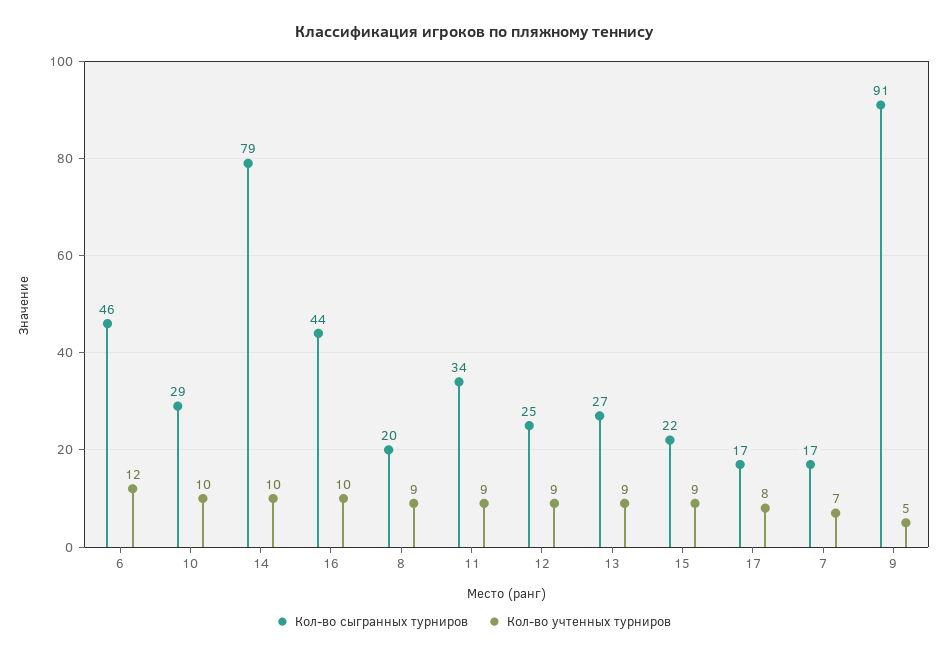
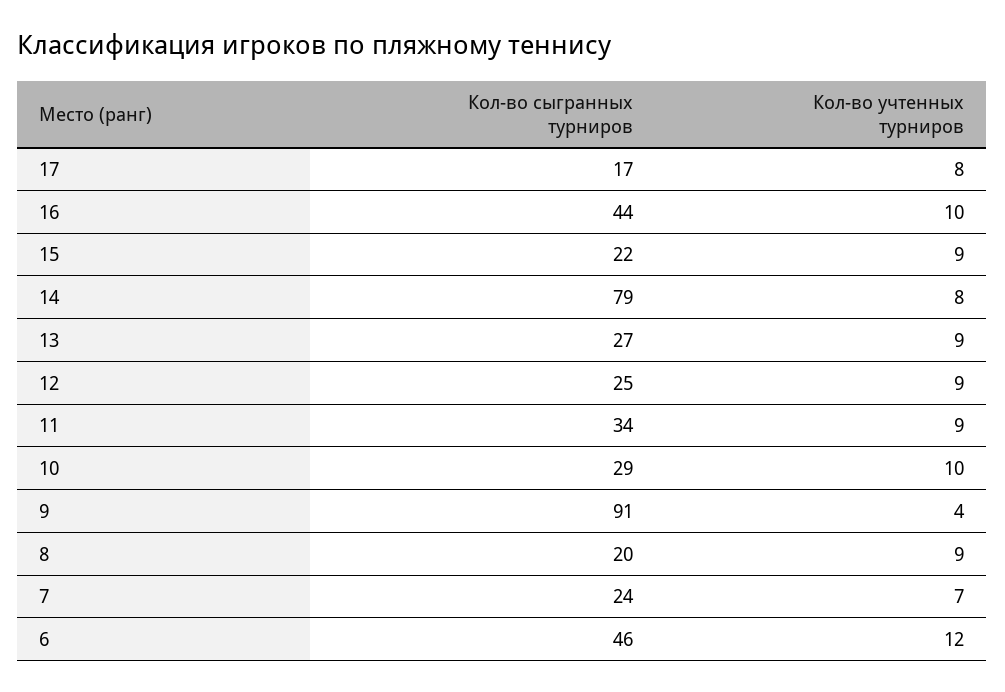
Кол-во учтенных турниров, 14: 10 -> 8
Кол-во сыгранных турниров, 7: 17 -> 24
Кол-во учтенных турниров, 9: 5 -> 4

